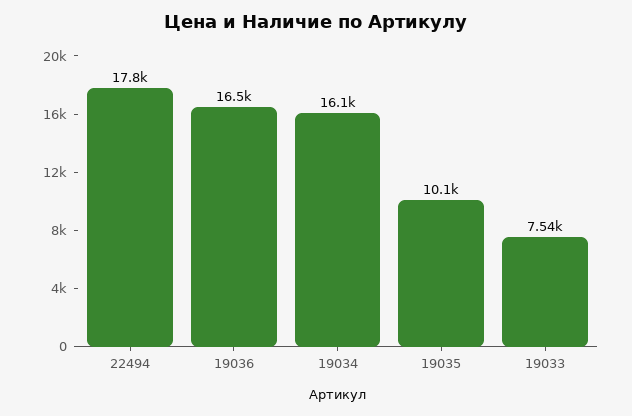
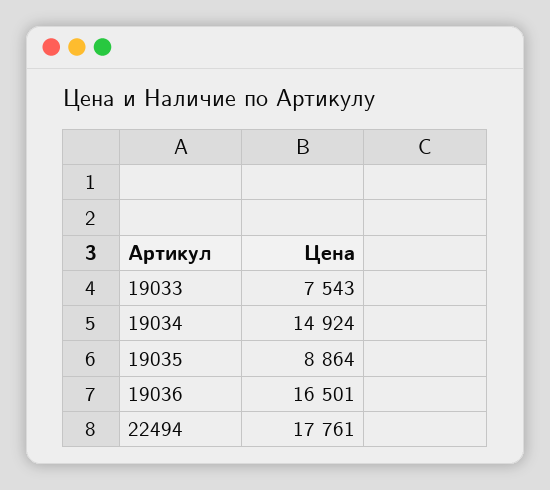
19034: 16100 -> 14924
19035: 10100 -> 8864

